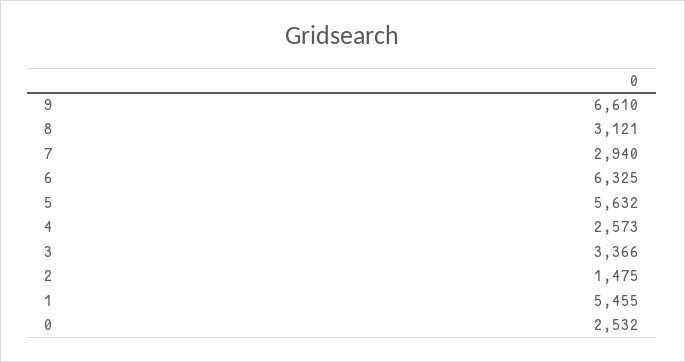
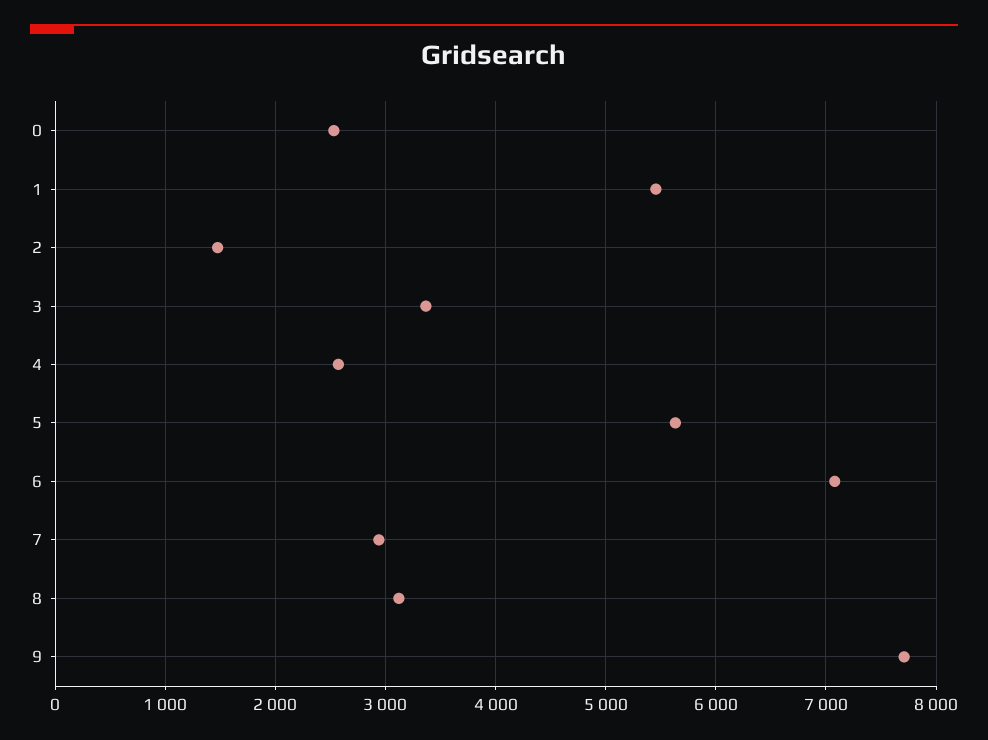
9: 6610 -> 7700
6: 6325 -> 7100

